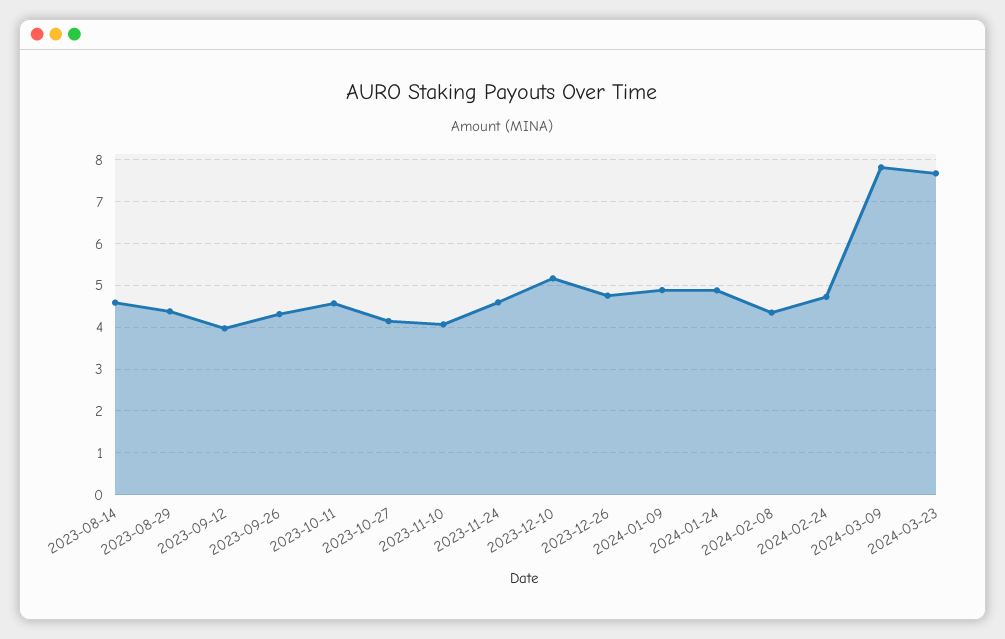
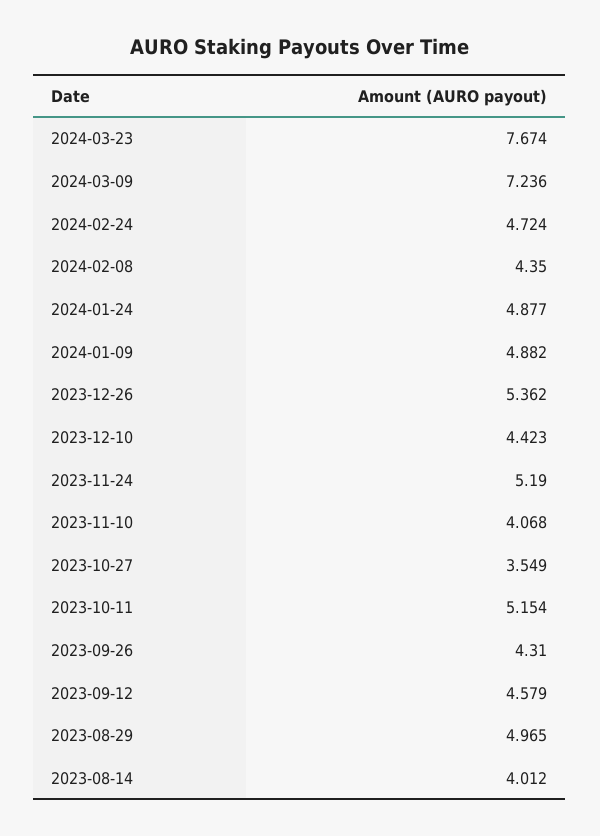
2023-08-14: 4.6 -> 4.012
2023-08-29: 4.4 -> 4.965
2023-09-12: 4 -> 4.579
2023-10-11: 4.6 -> 5.154
2023-10-27: 4.2 -> 3.549
2023-11-24: 4.6 -> 5.19
2023-12-10: 5.2 -> 4.423
2023-12-26: 4.8 -> 5.362
2024-03-09: 7.8 -> 7.236

